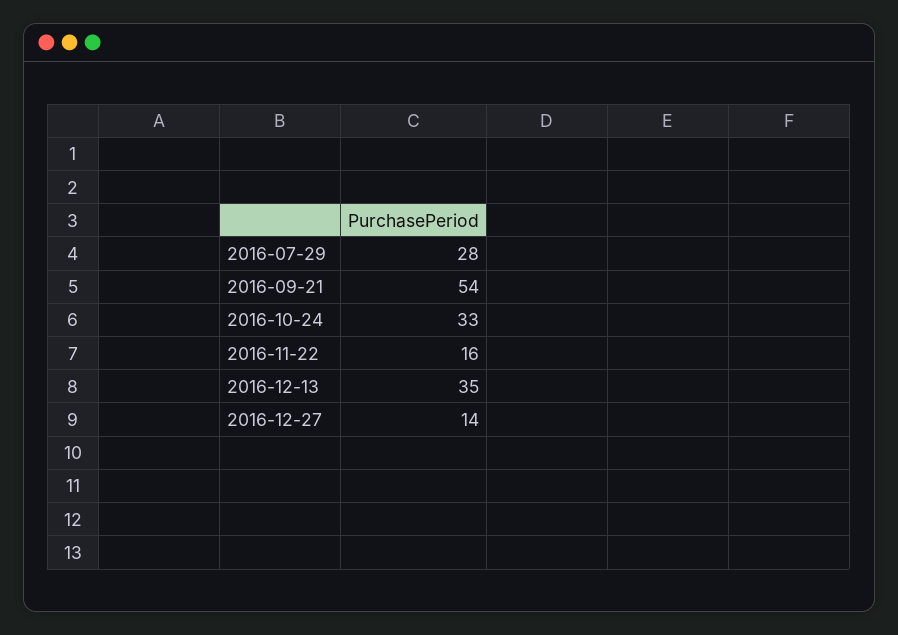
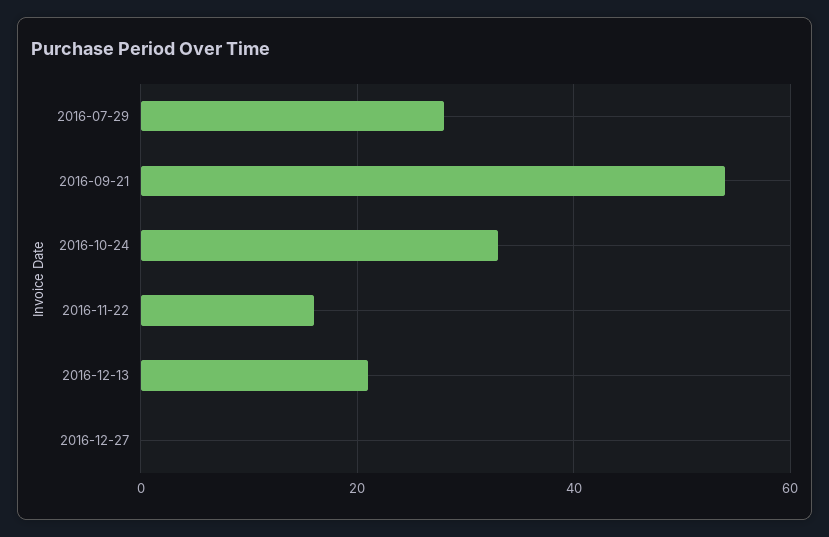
2016-12-13: 35 -> 20
2016-12-27: 14 -> 0

